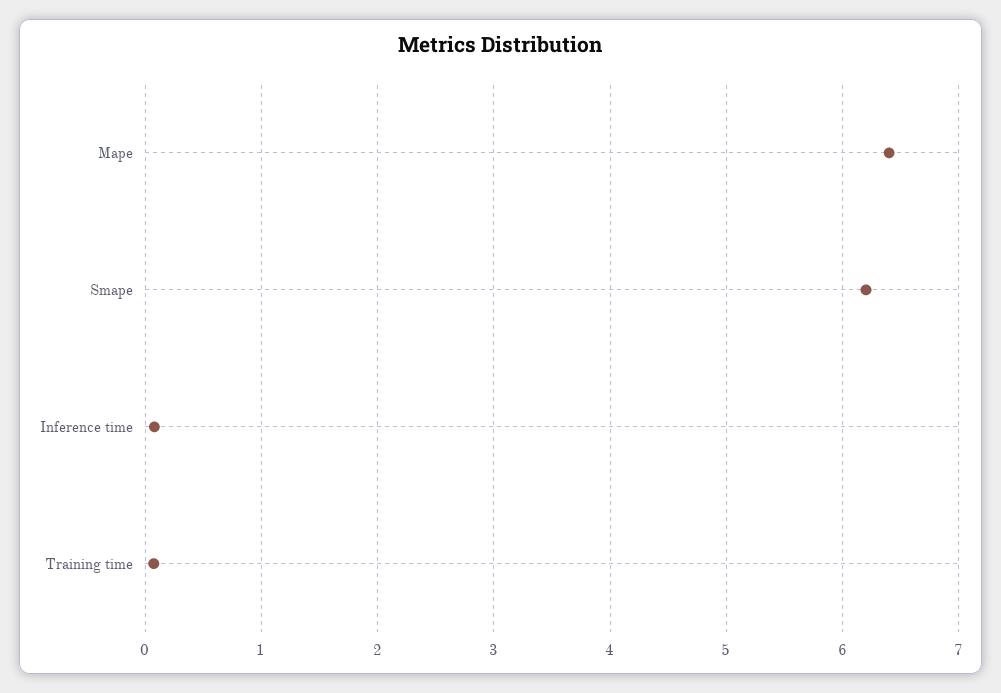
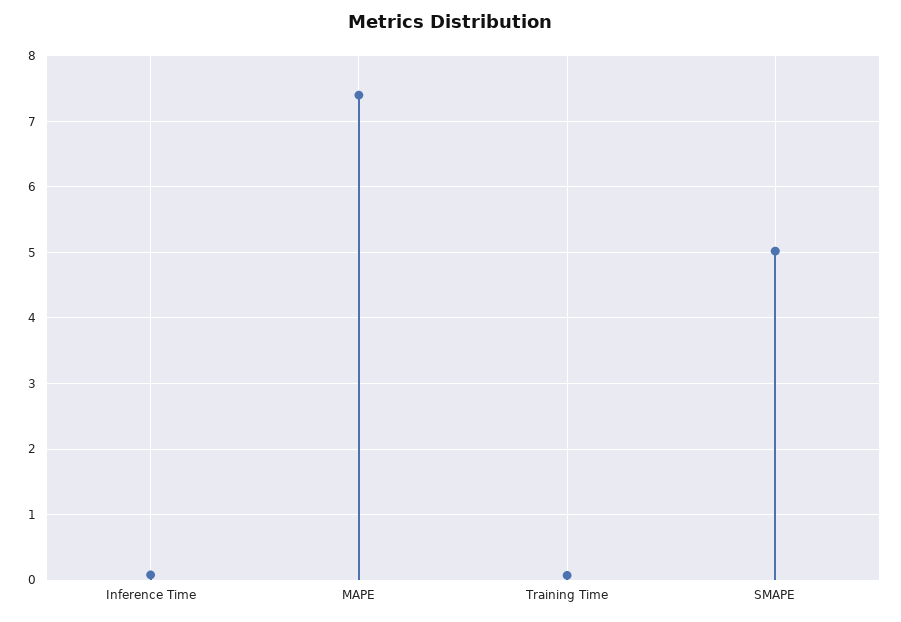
Mape: 6.4 -> 7.4
Smape: 6.2 -> 5

